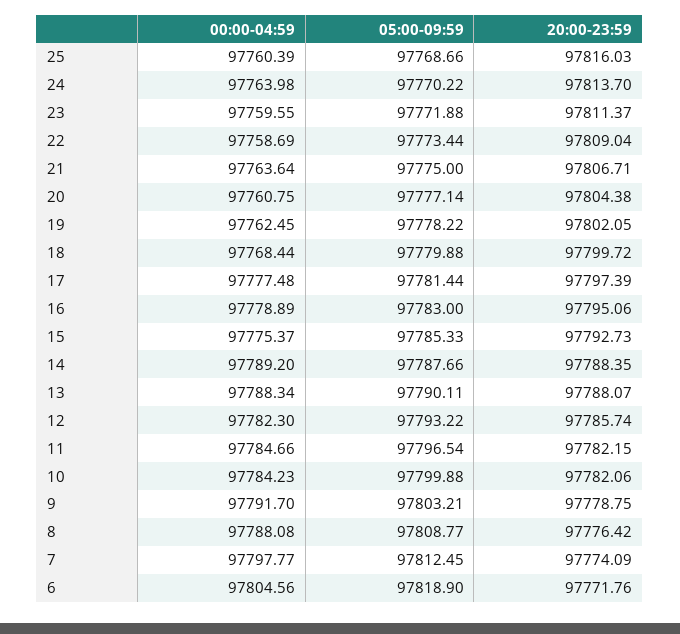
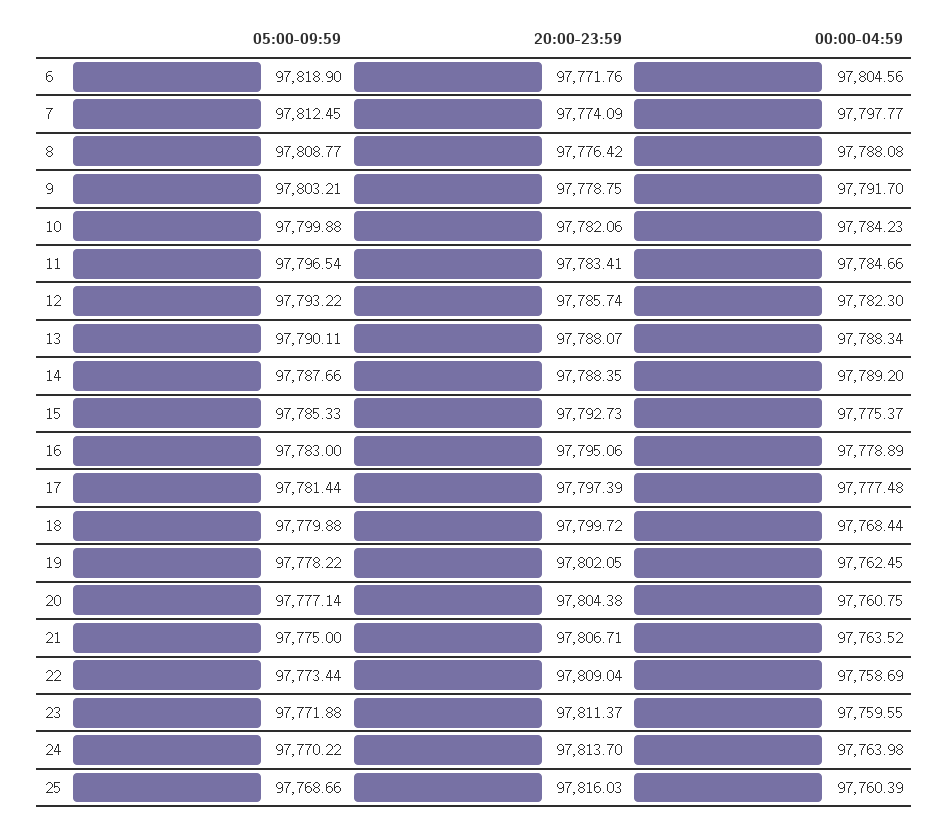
00:00-04:59, 21: 97763.64 -> 97763.52
20:00-23:59, 11: 97782.15 -> 97783.41

